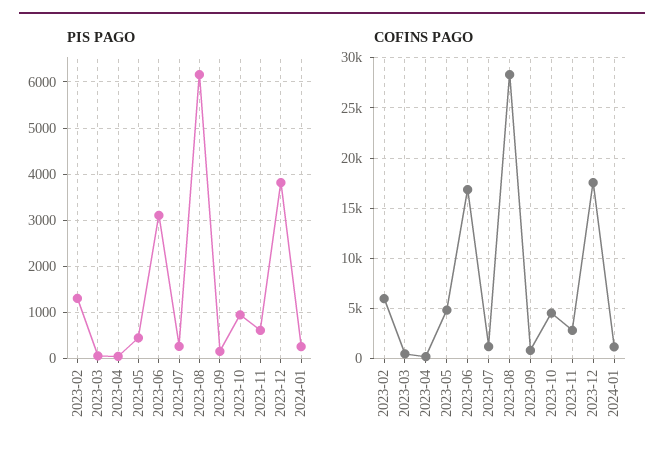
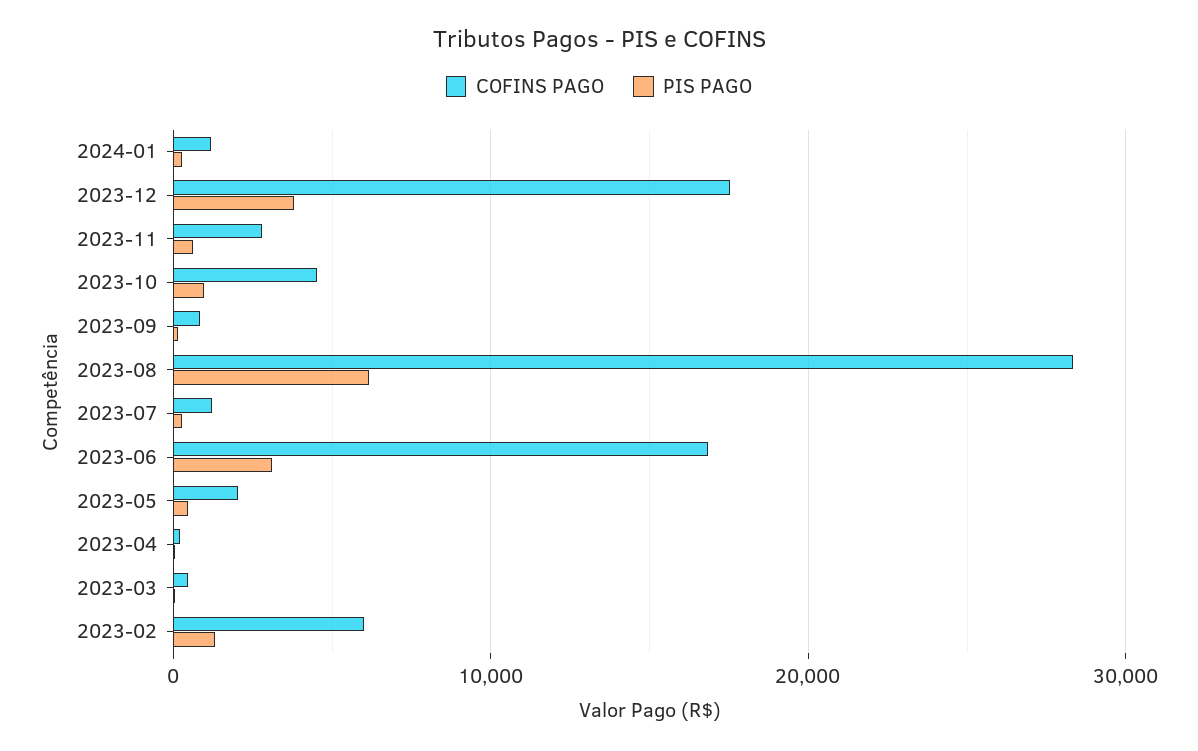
COFINS PAGO, 2023-05: 5000 -> 2000

